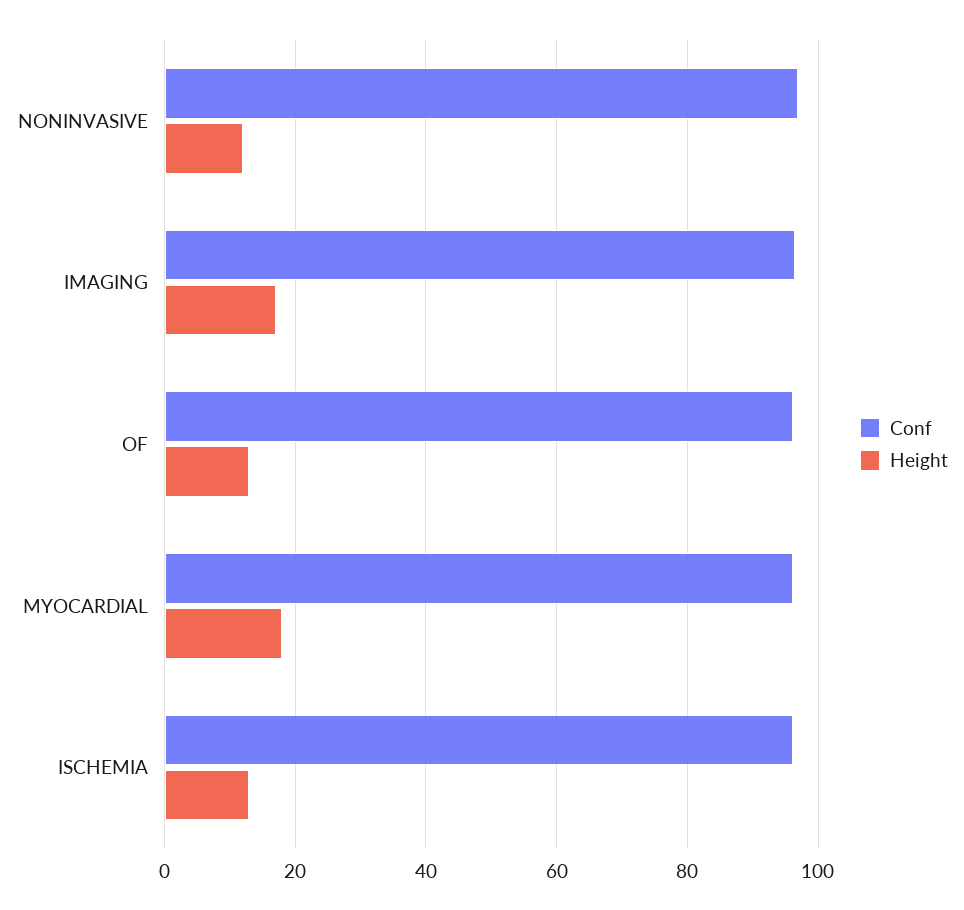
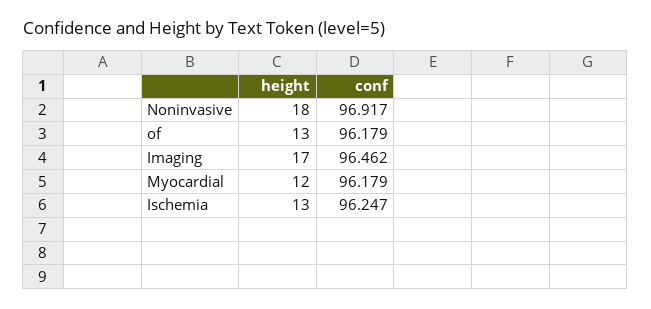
Height, NONINVASIVE: 12 -> 18
Height, MYOCARDIAL: 18 -> 12

